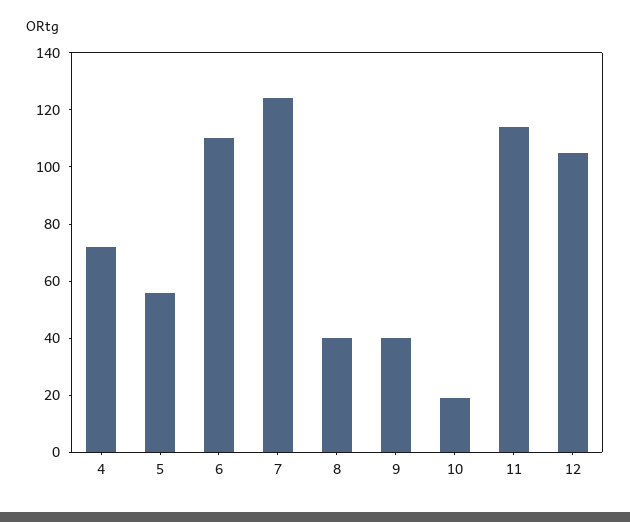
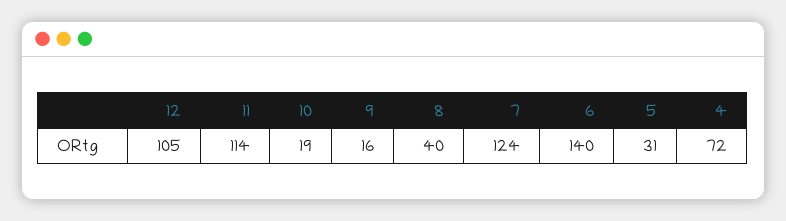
5: 55 -> 31
6: 110 -> 140
9: 40 -> 16

